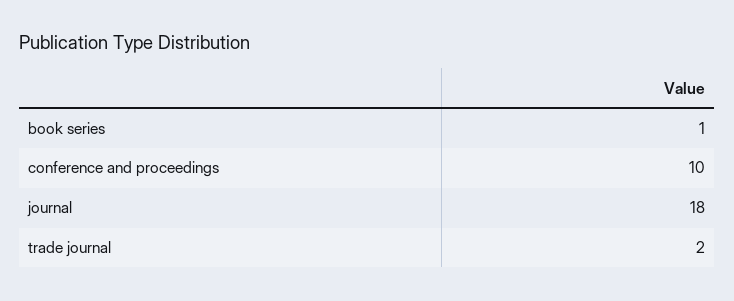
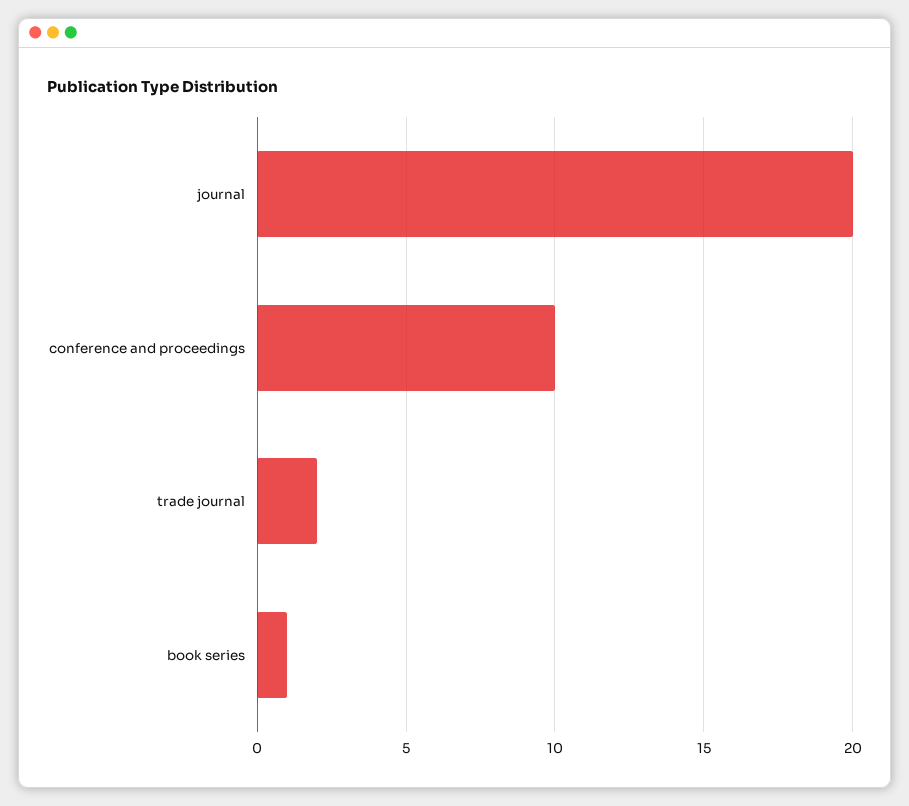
journal: 18 -> 20

